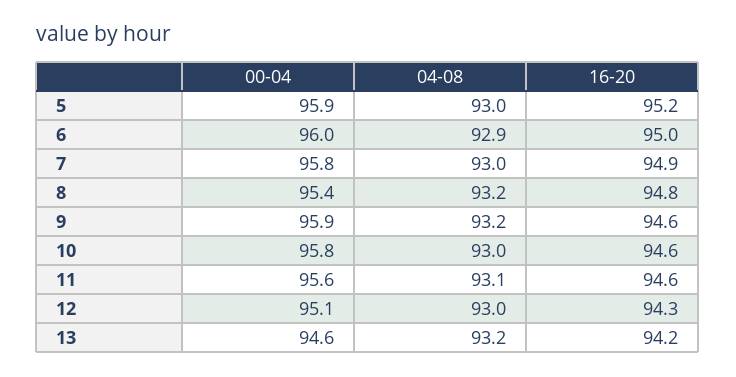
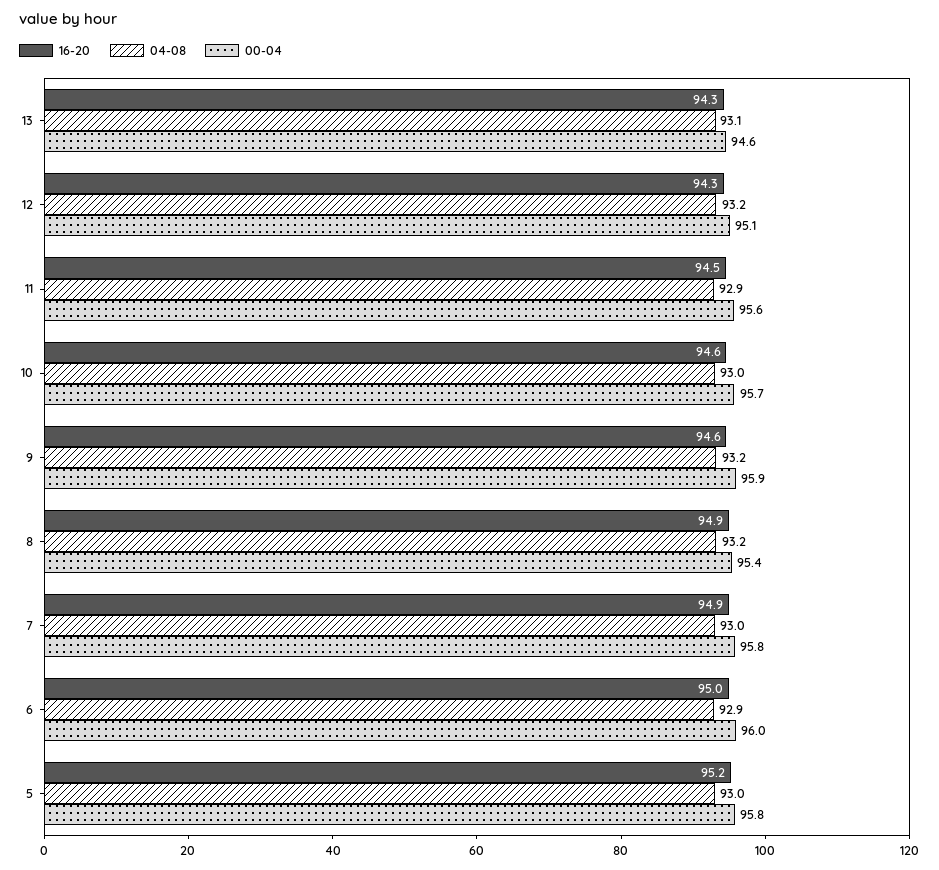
00-04, 5: 95.9 -> 95.8
16-20, 8: 94.8 -> 94.9
00-04, 10: 95.8 -> 95.7
04-08, 11: 93.1 -> 92.9
16-20, 11: 94.6 -> 94.5
04-08, 12: 93 -> 93.2
04-08, 13: 93.2 -> 93.1
16-20, 13: 94.2 -> 94.3

